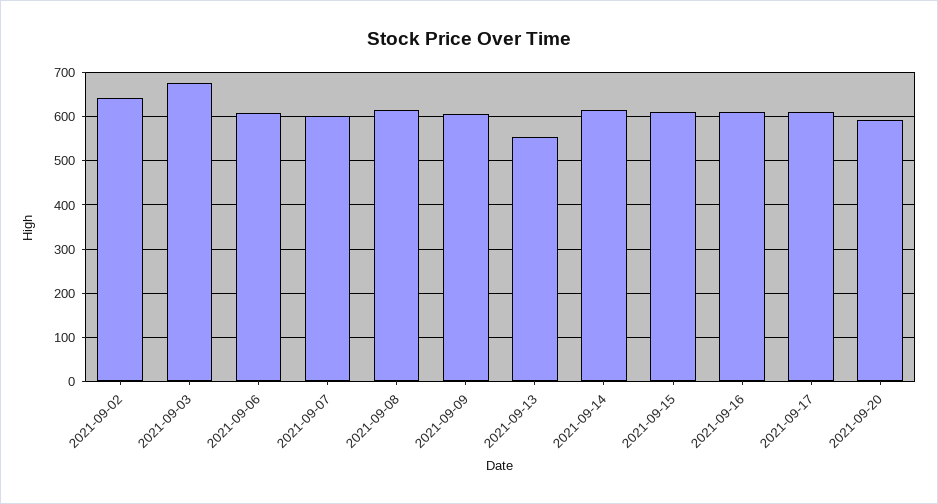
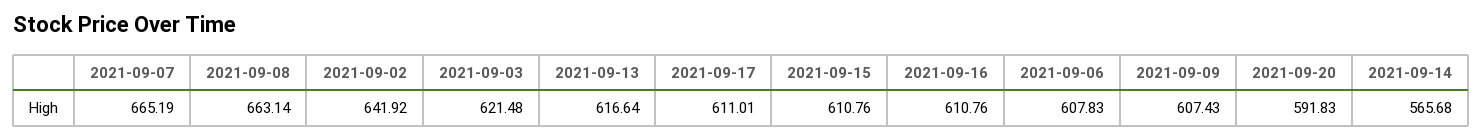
2021-09-03: 680 -> 621.48
2021-09-07: 600 -> 665.19
2021-09-08: 620 -> 663.14
2021-09-13: 560 -> 616.64
2021-09-14: 620 -> 565.68

